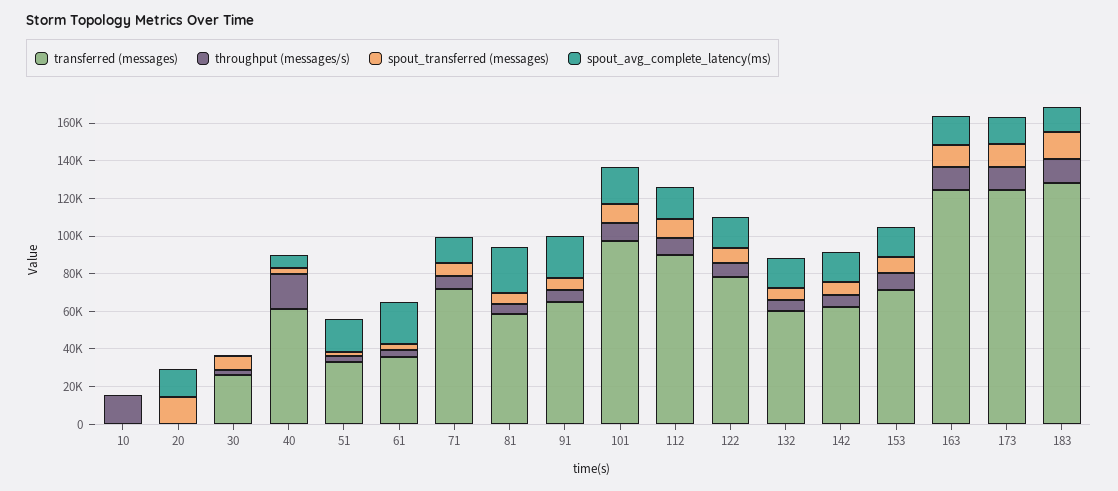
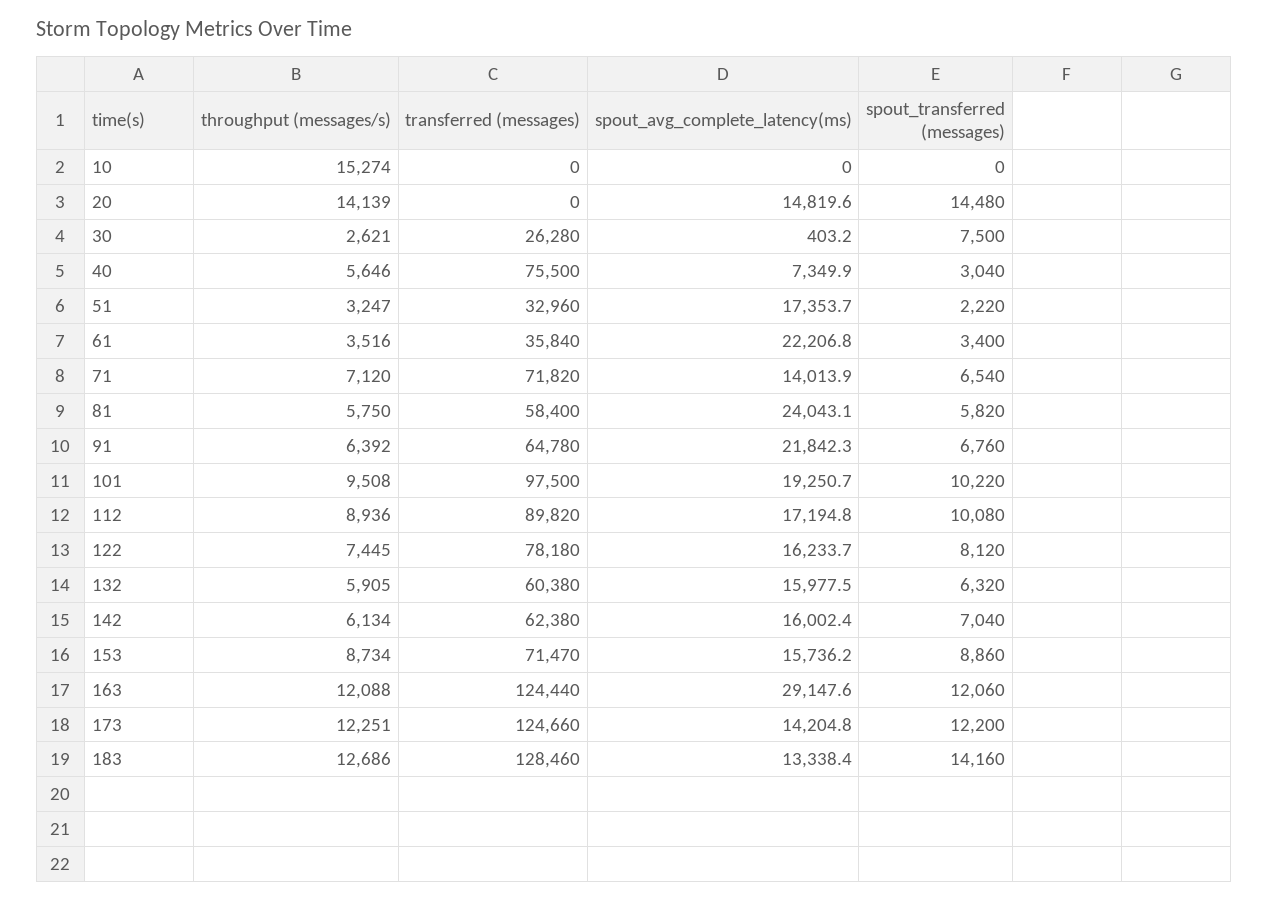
throughput (messages/s), 20: 0 -> 14139
transferred (messages), 40: 60000 -> 75500
throughput (messages/s), 40: 20000 -> 5646
spout_avg_complete_latency(ms), 163: 15000 -> 29147.6

